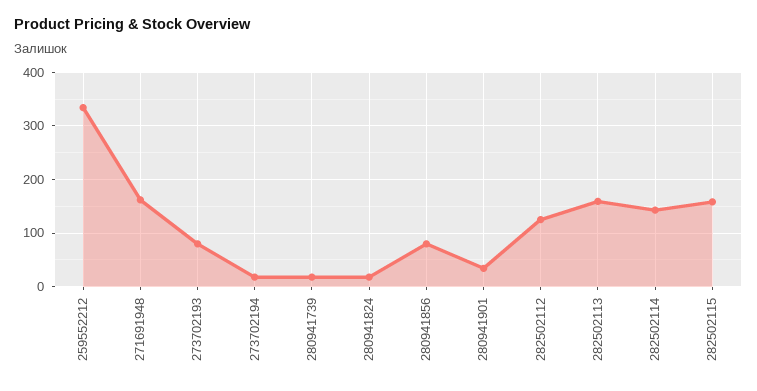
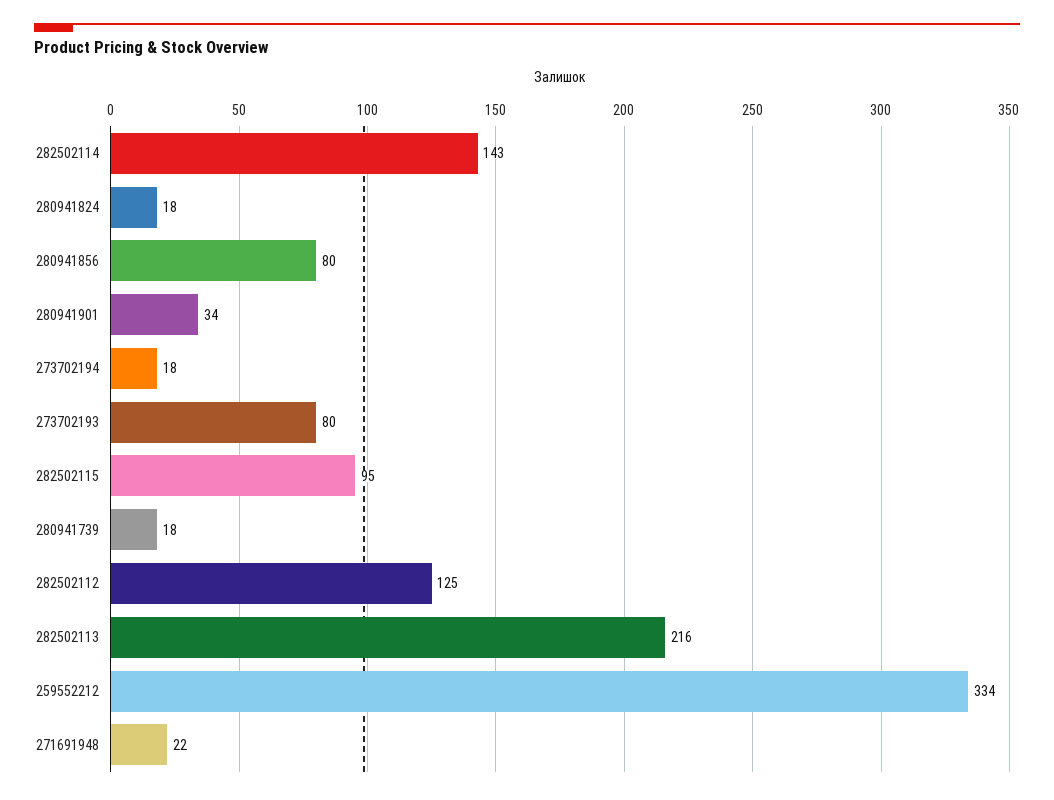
271691948: 160 -> 22
282502113: 160 -> 216
282502115: 160 -> 95

